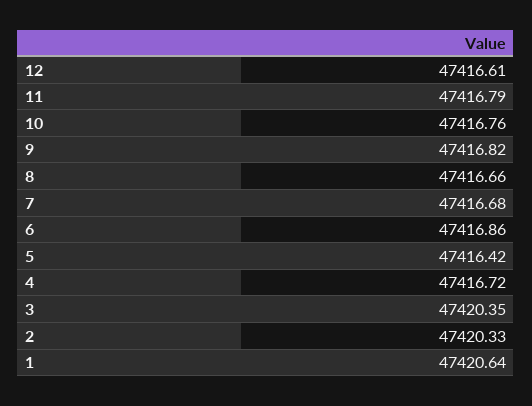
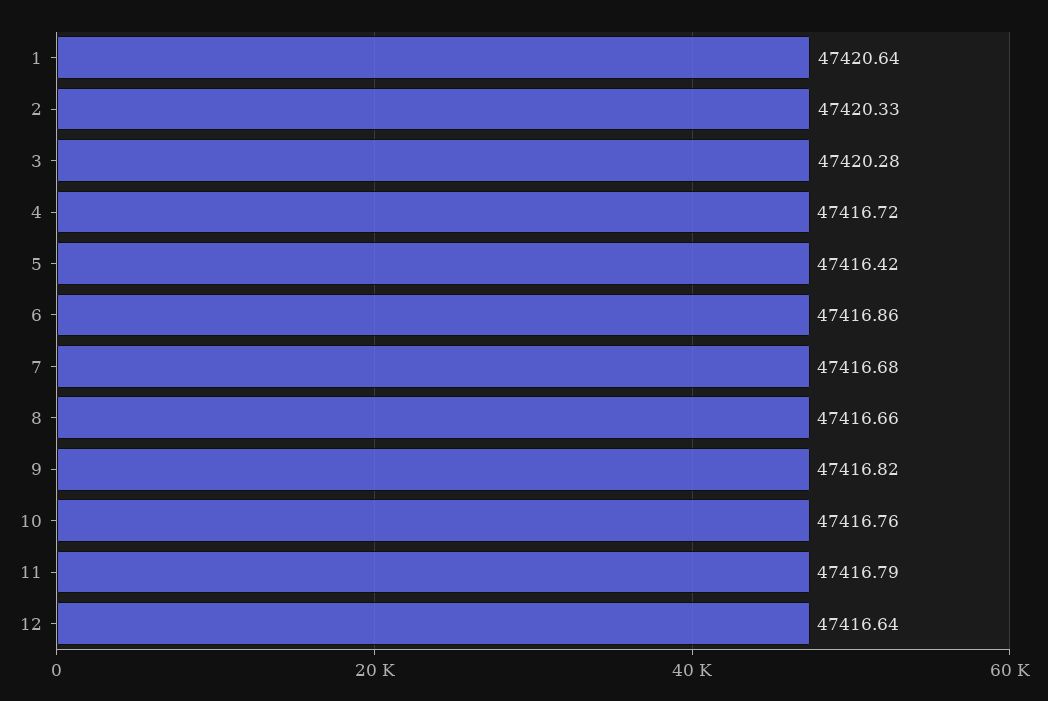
12: 47416.61 -> 47416.64
3: 47420.35 -> 47420.28

